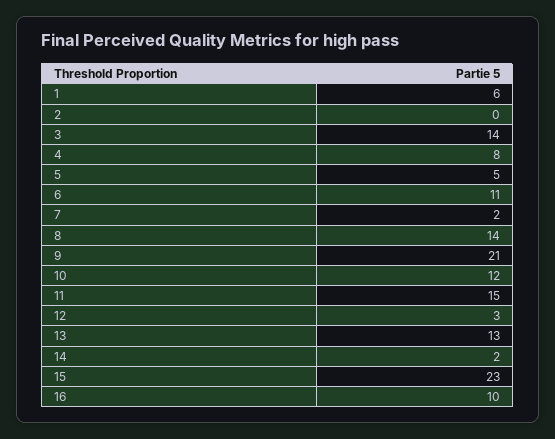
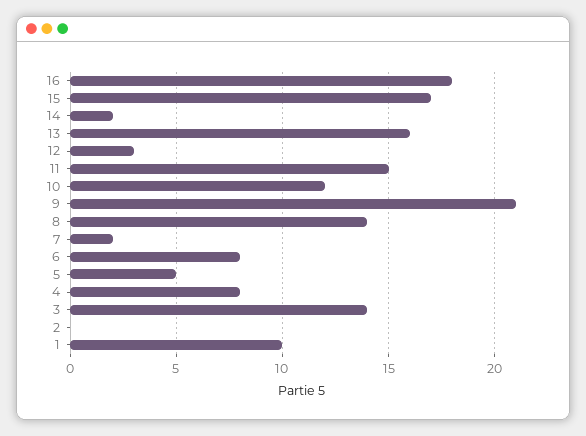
1: 6 -> 10
6: 11 -> 8
13: 13 -> 16
15: 23 -> 17
16: 10 -> 18

